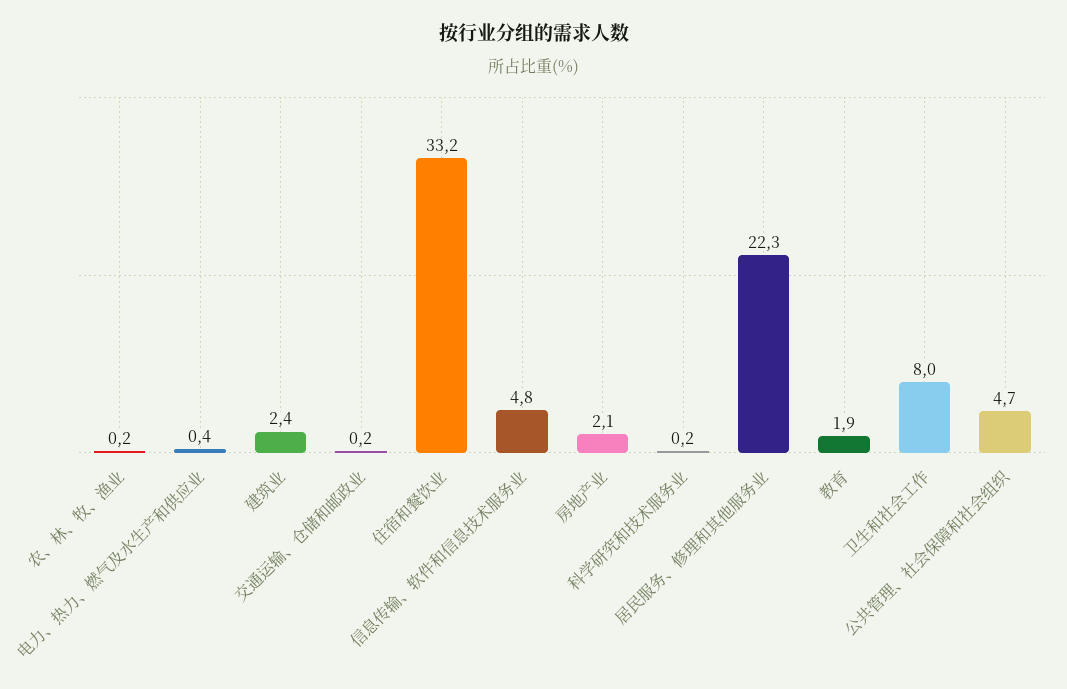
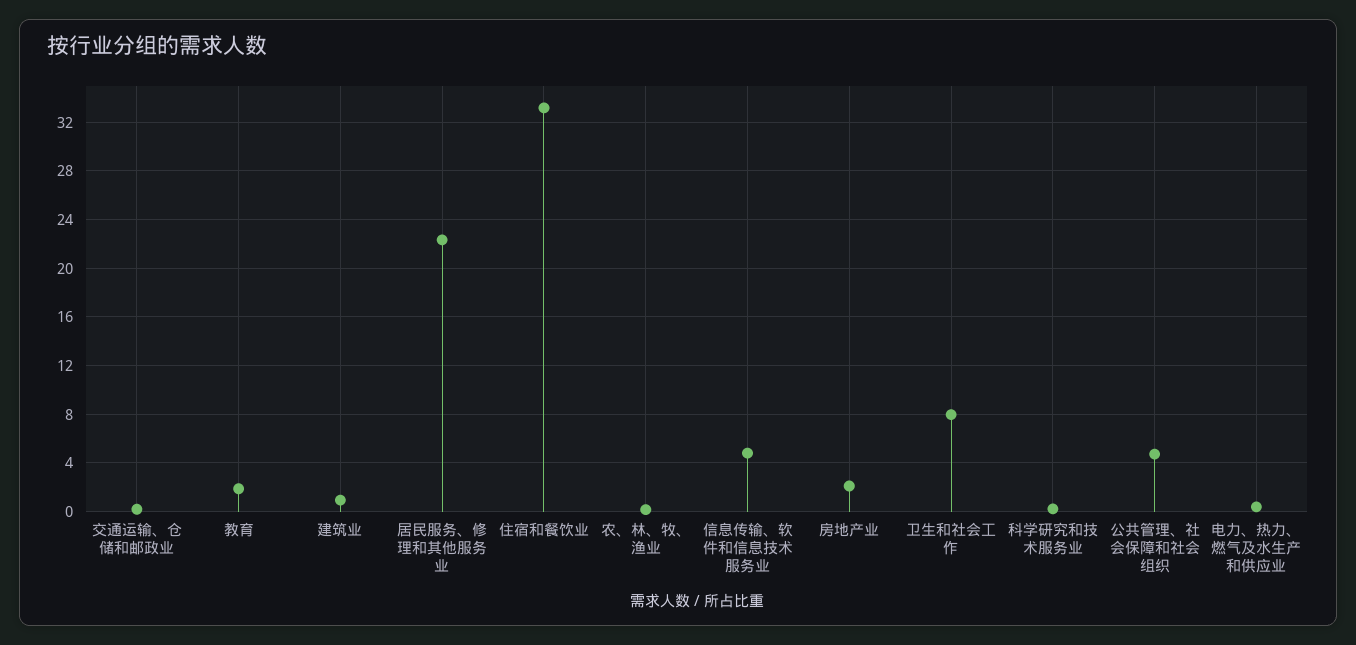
建筑业: 2.4 -> 1

